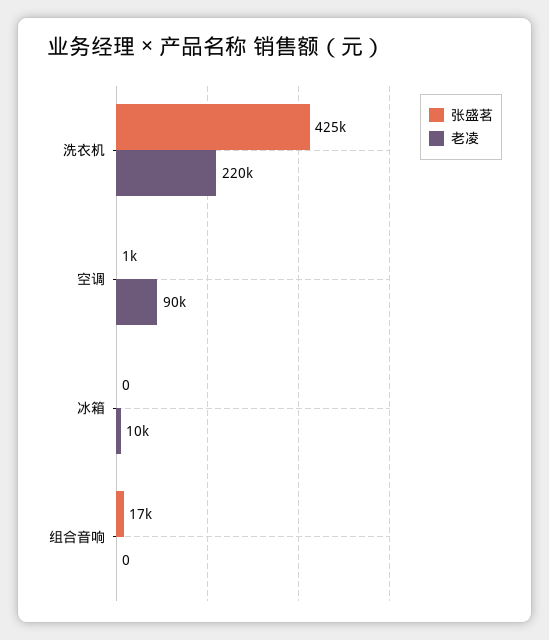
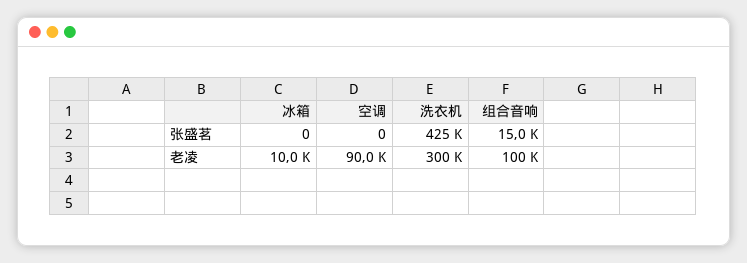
老凌, 洗衣机: 220000 -> 300000
张盛茗, 空调: 1000 -> 0
张盛茗, 组合音响: 17000 -> 15000
老凌, 组合音响: 0 -> 100000

